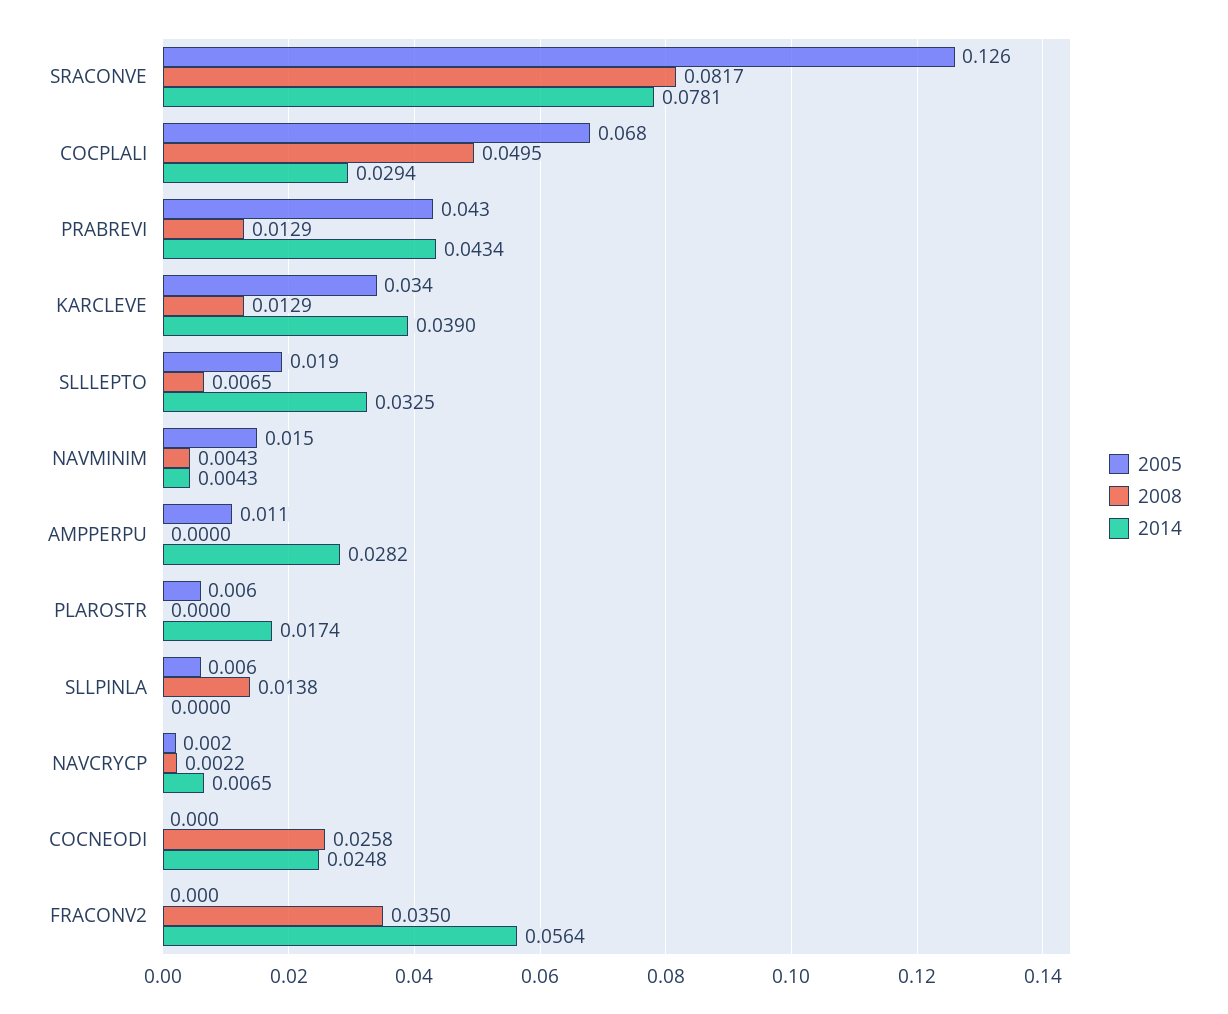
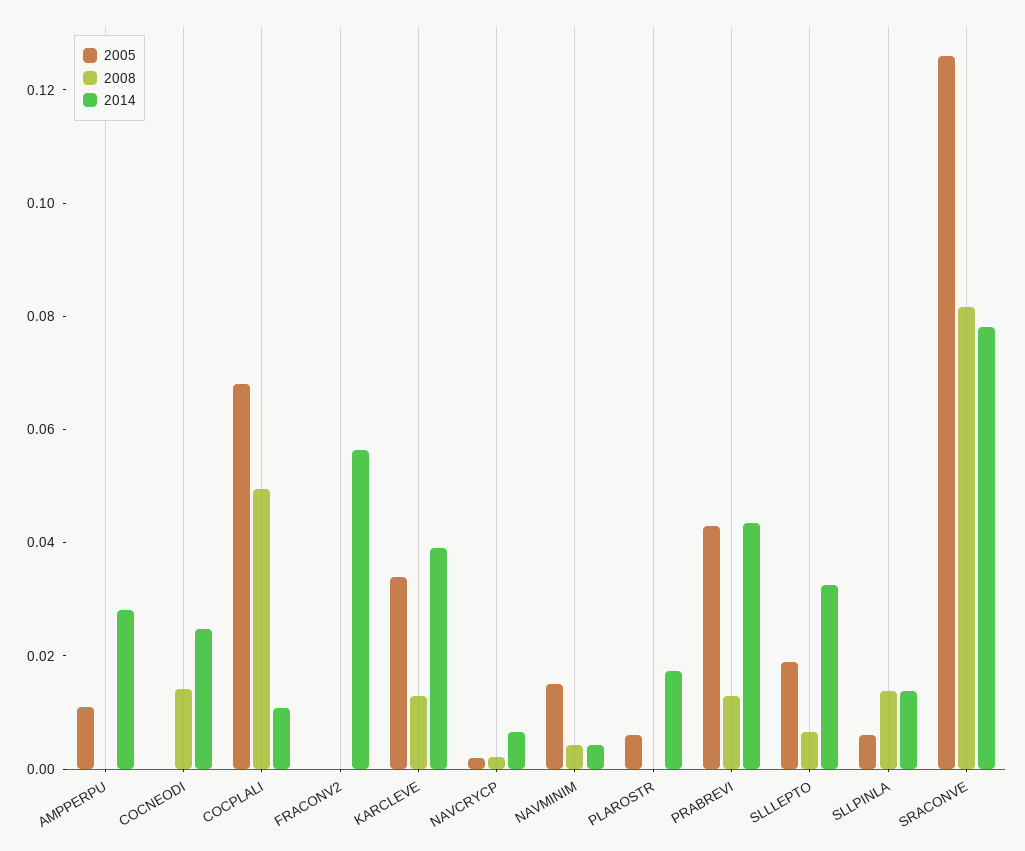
2014, COCPLALI: 0.0294 -> 0.01
2014, SLLPINLA: 0 -> 0.015
2008, COCNEODI: 0.0258 -> 0.015
2008, FRACONV2: 0.035 -> 0

